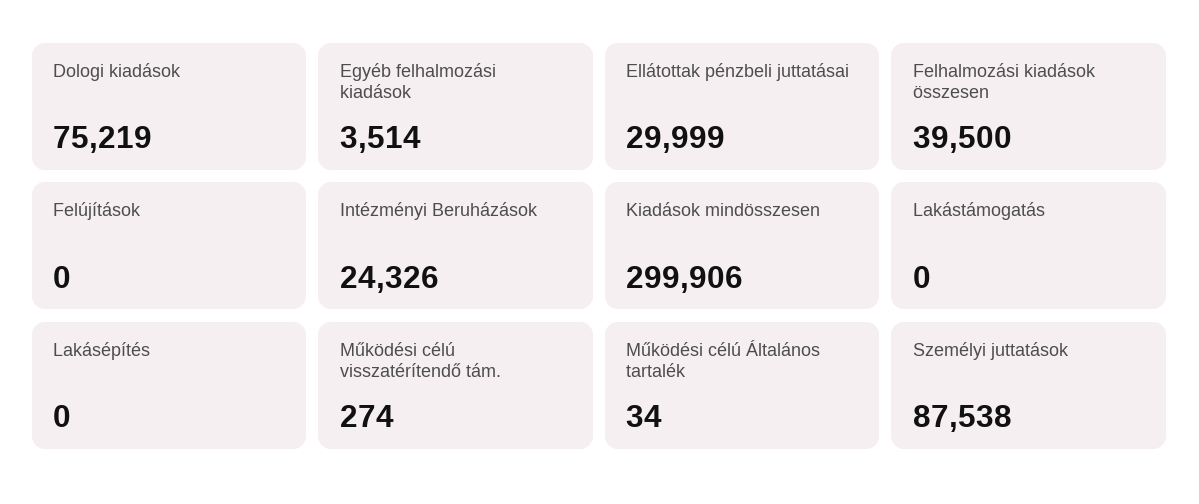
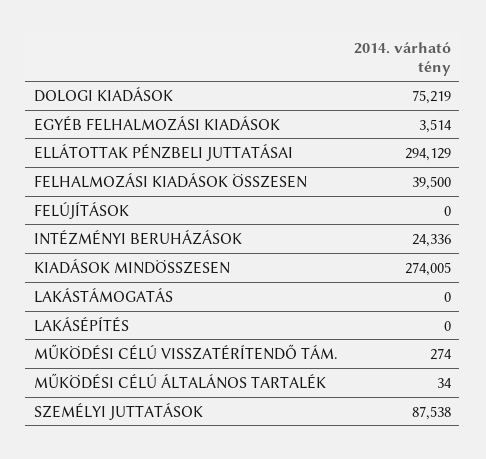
Ellátottak pénzbeli juttatásai: 29999 -> 294129
Intézményi Beruházások: 24326 -> 24336
Kiadások mindösszesen: 299906 -> 274005

